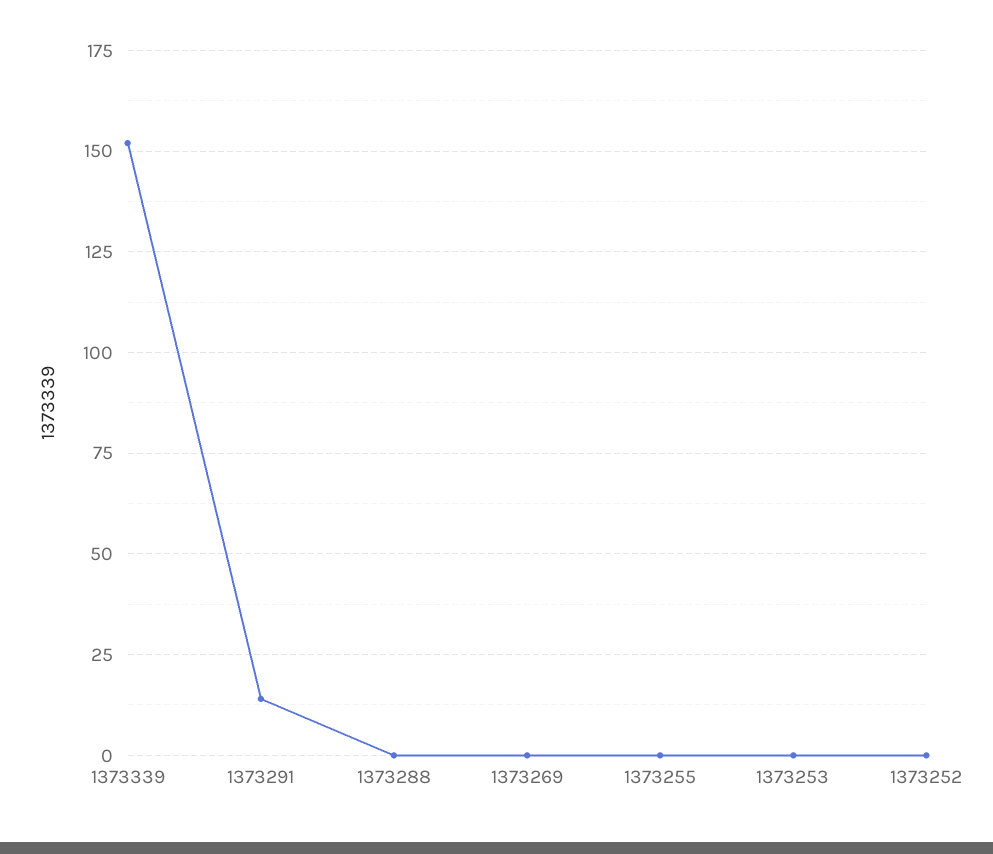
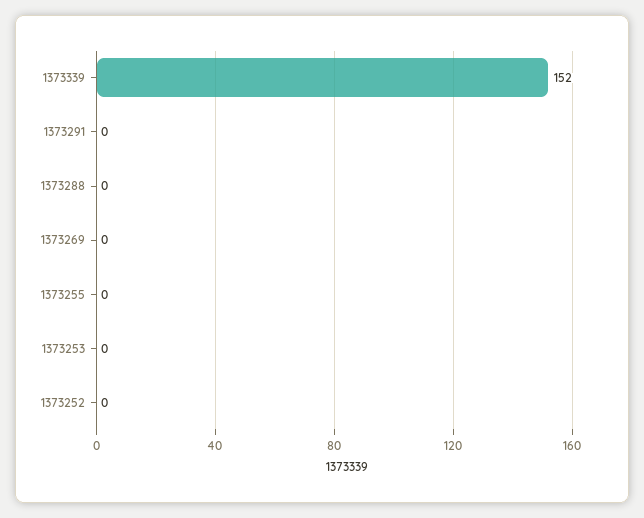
1373291: 15 -> 0

